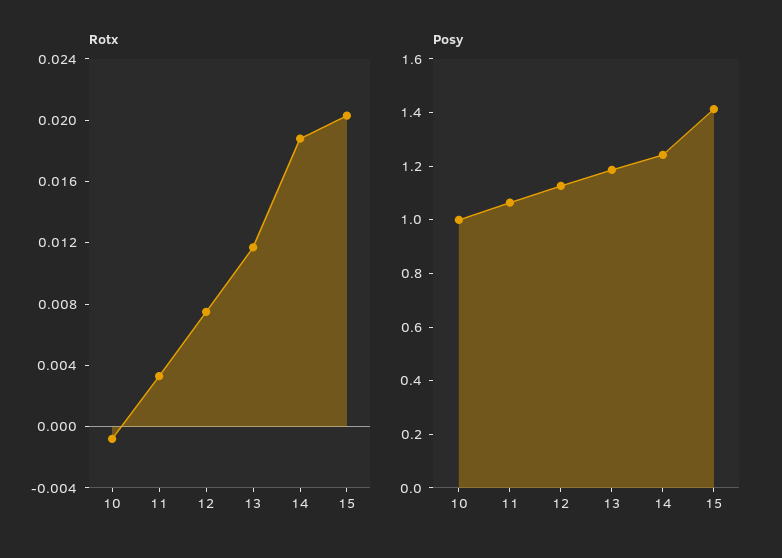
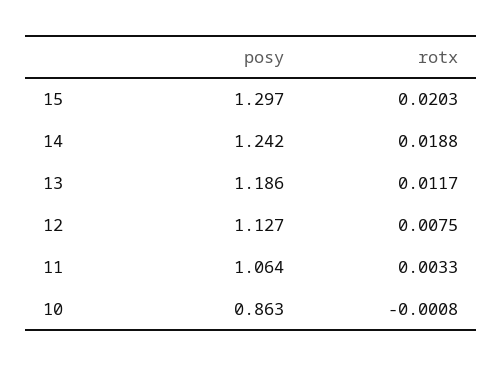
Posy, 10: 1 -> 0.863
Posy, 15: 1.4 -> 1.297

